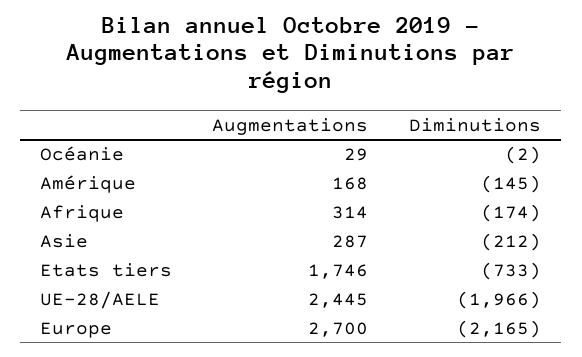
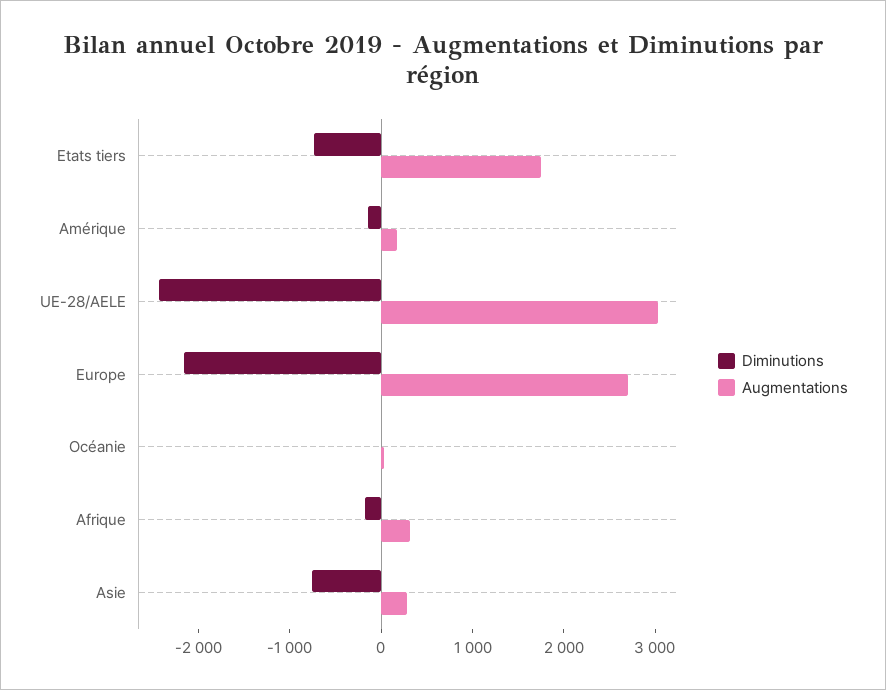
Diminutions, Asie: -212 -> -800
Augmentations, UE-28/AELE: 2445 -> 3000
Diminutions, UE-28/AELE: -1966 -> -2400

